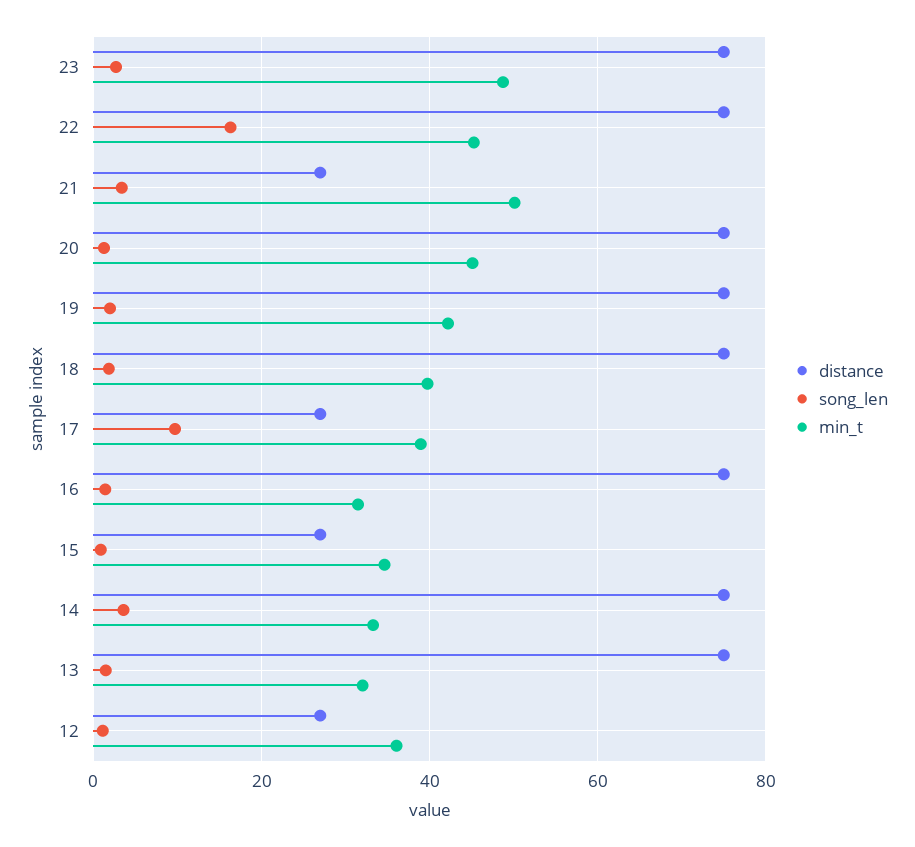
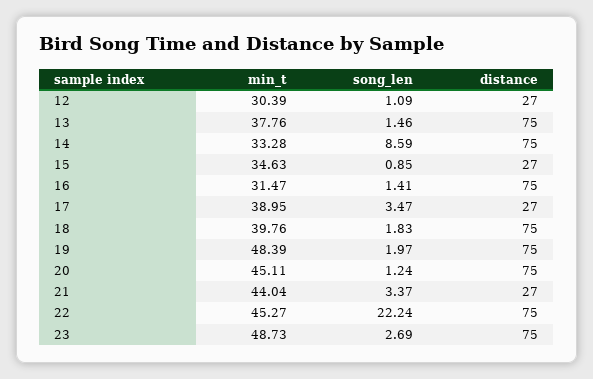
song_len, 22: 16 -> 22.24
min_t, 21: 50 -> 44.04
min_t, 19: 42 -> 48.39
song_len, 17: 10 -> 3.47
song_len, 14: 4 -> 8.59
min_t, 13: 32 -> 37.76
min_t, 12: 36 -> 30.39

